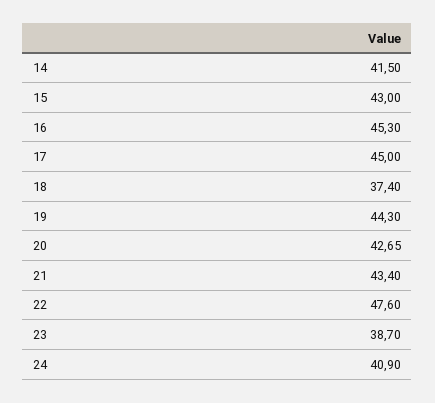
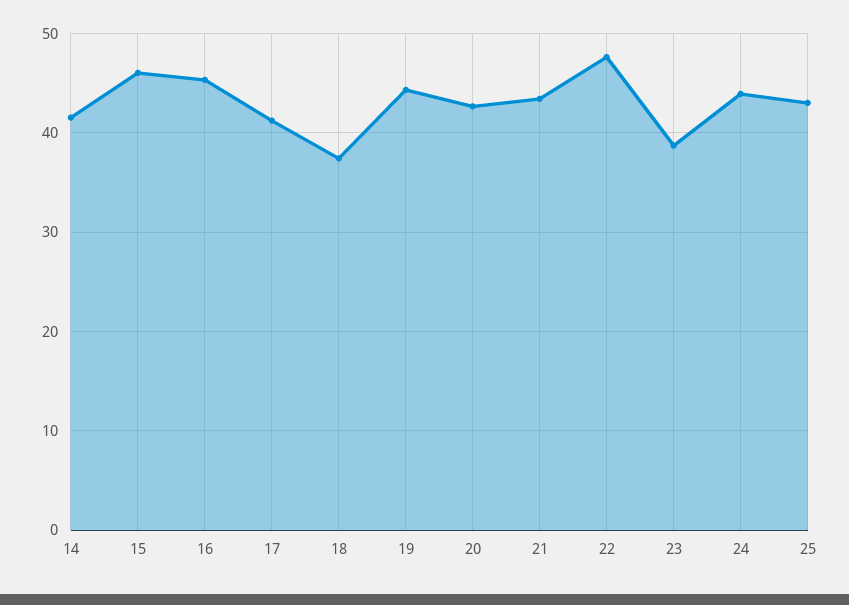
15: 43 -> 46
17: 45 -> 41
24: 40.9 -> 44
25: none -> 43

